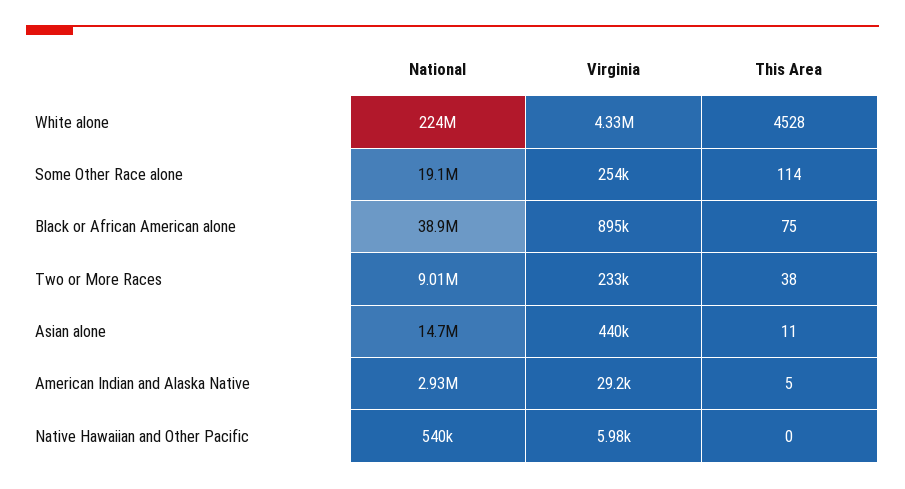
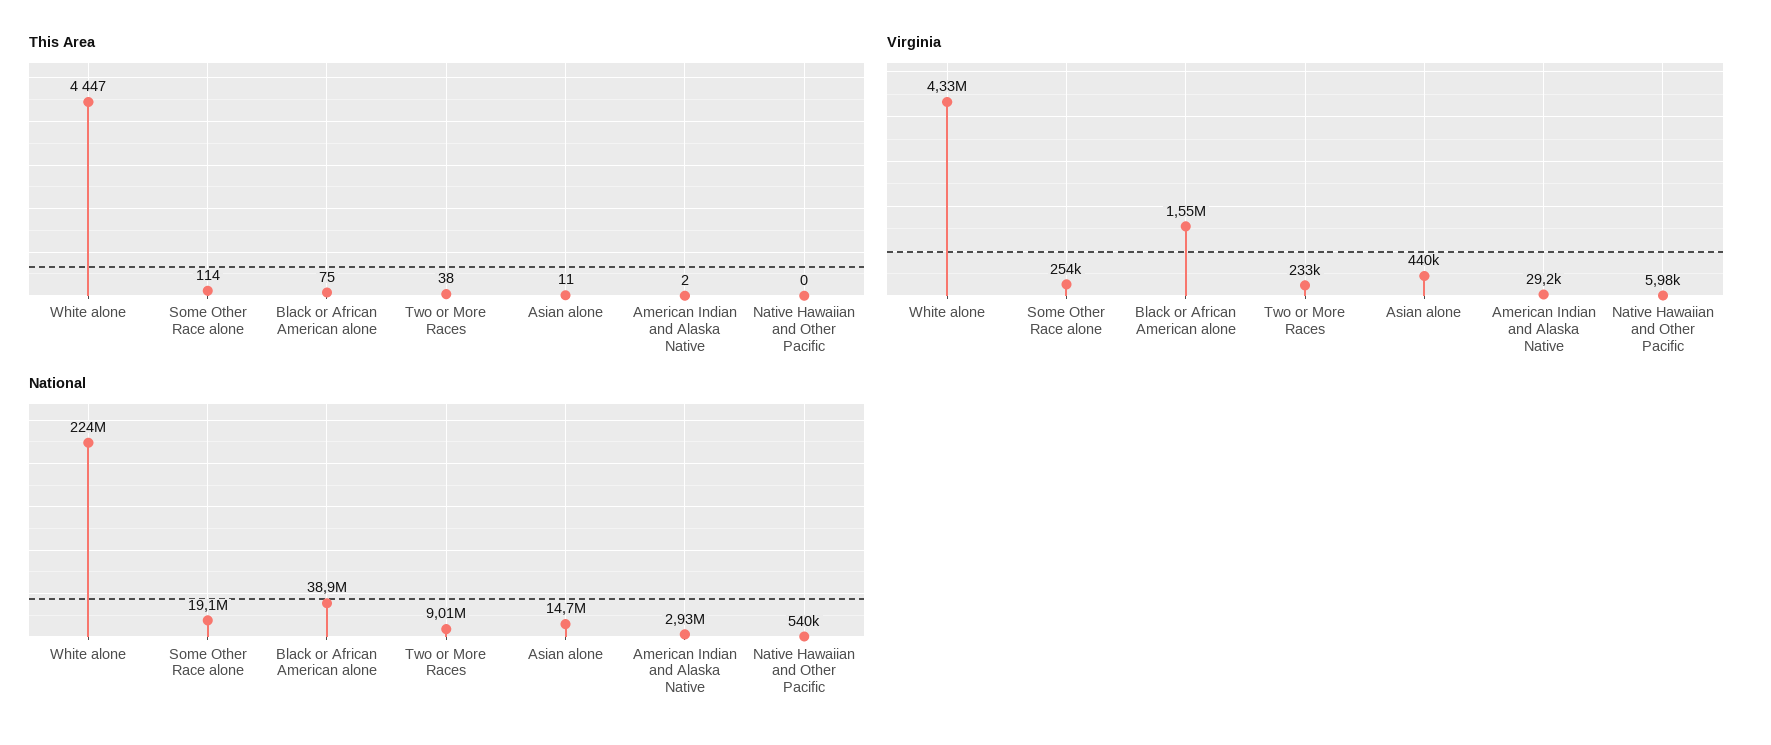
This Area, White alone: 4528 -> 4447
Virginia, Black or African American alone: 895000 -> 1550000
This Area, American Indian and Alaska Native: 5 -> 2

